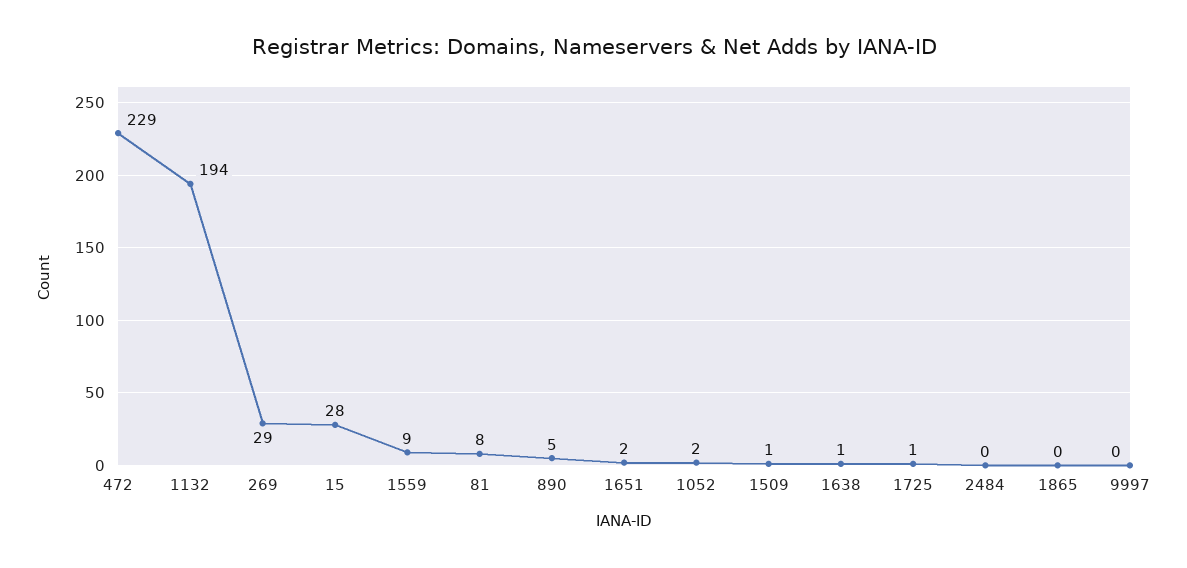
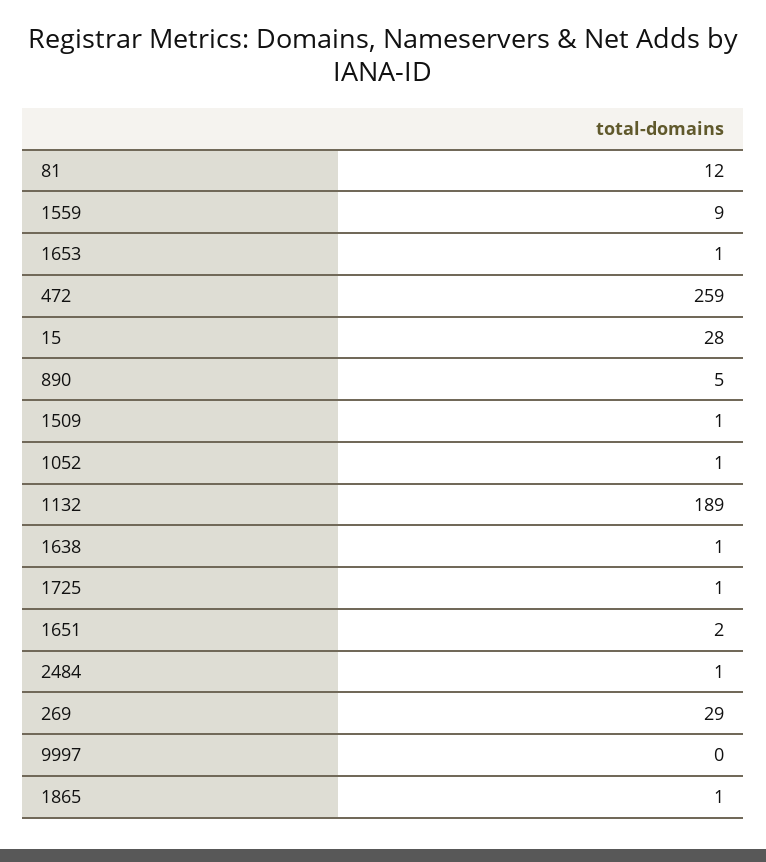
472: 229 -> 259
1132: 194 -> 189
81: 8 -> 12
1052: 2 -> 1
2484: 0 -> 1
1865: 0 -> 1
1653: none -> 1

